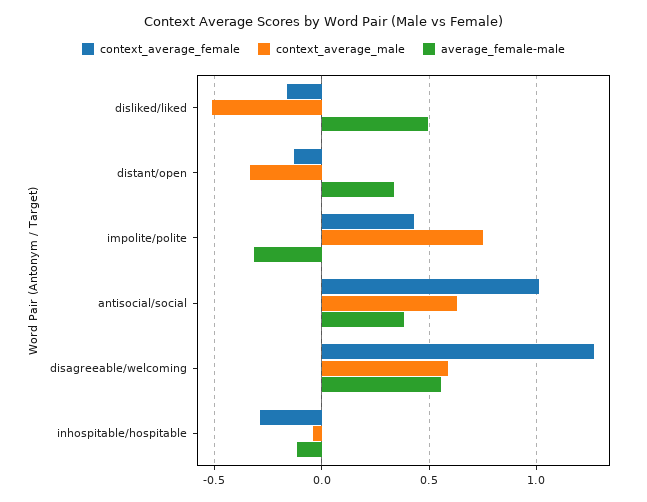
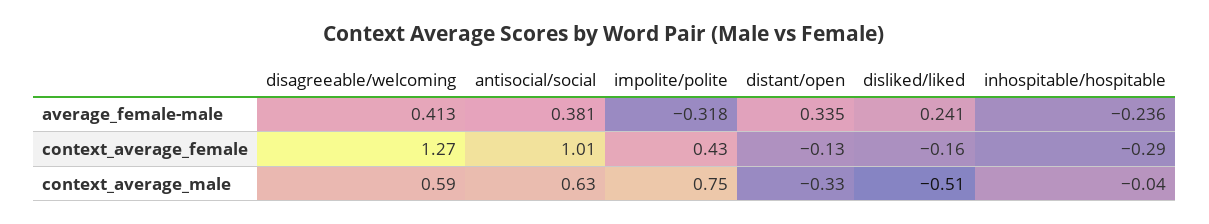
average_female-male, disliked/liked: 0.5 -> 0.241
average_female-male, disagreeable/welcoming: 0.55 -> 0.413
average_female-male, inhospitable/hospitable: -0.1 -> -0.236

